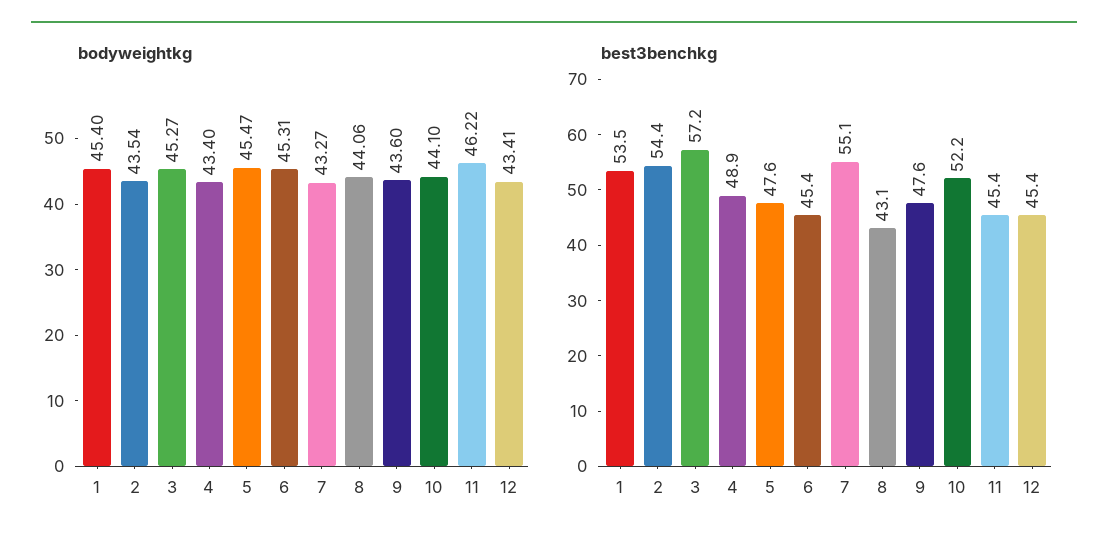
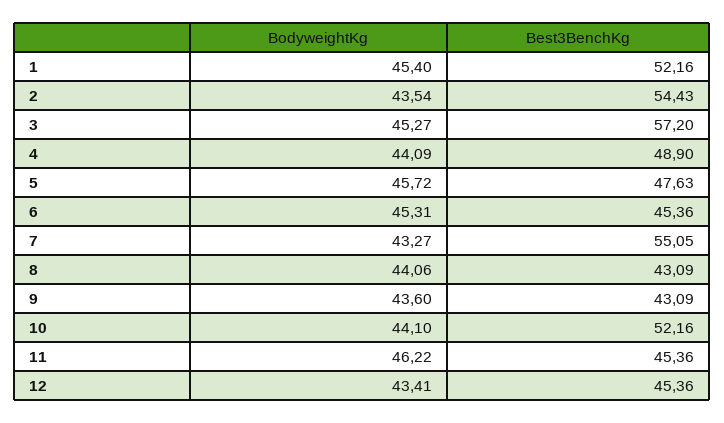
bodyweightkg, 4: 43.4 -> 44.09
bodyweightkg, 5: 45.47 -> 45.72
best3benchkg, 1: 53.5 -> 52.16
best3benchkg, 9: 47.6 -> 43.09

